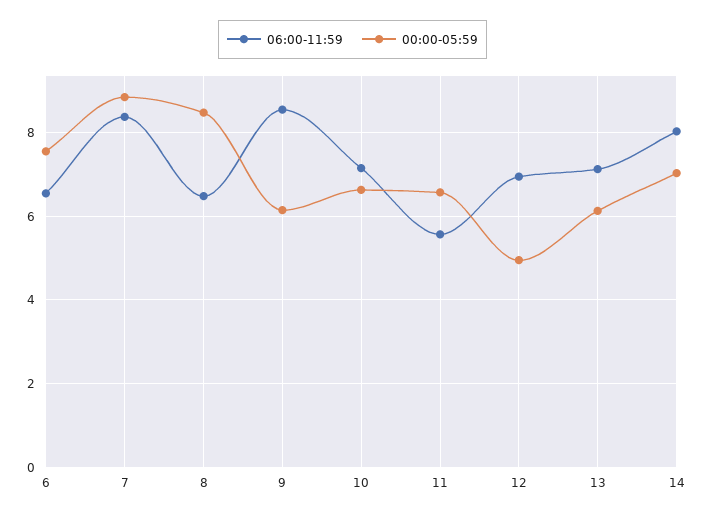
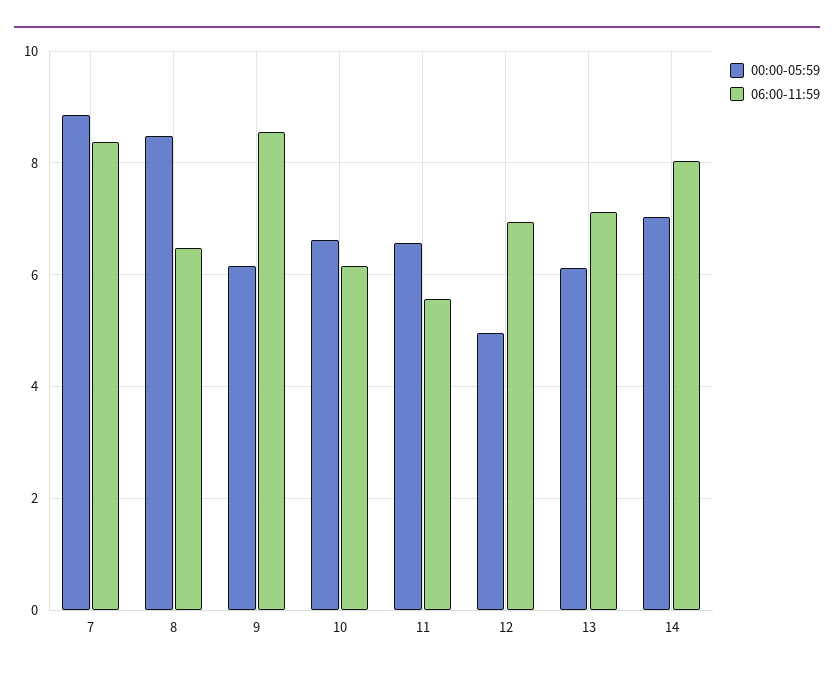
06:00-11:59, 6: 6.6 -> none
00:00-05:59, 6: 7.6 -> none
06:00-11:59, 10: 7.2 -> 6.2

